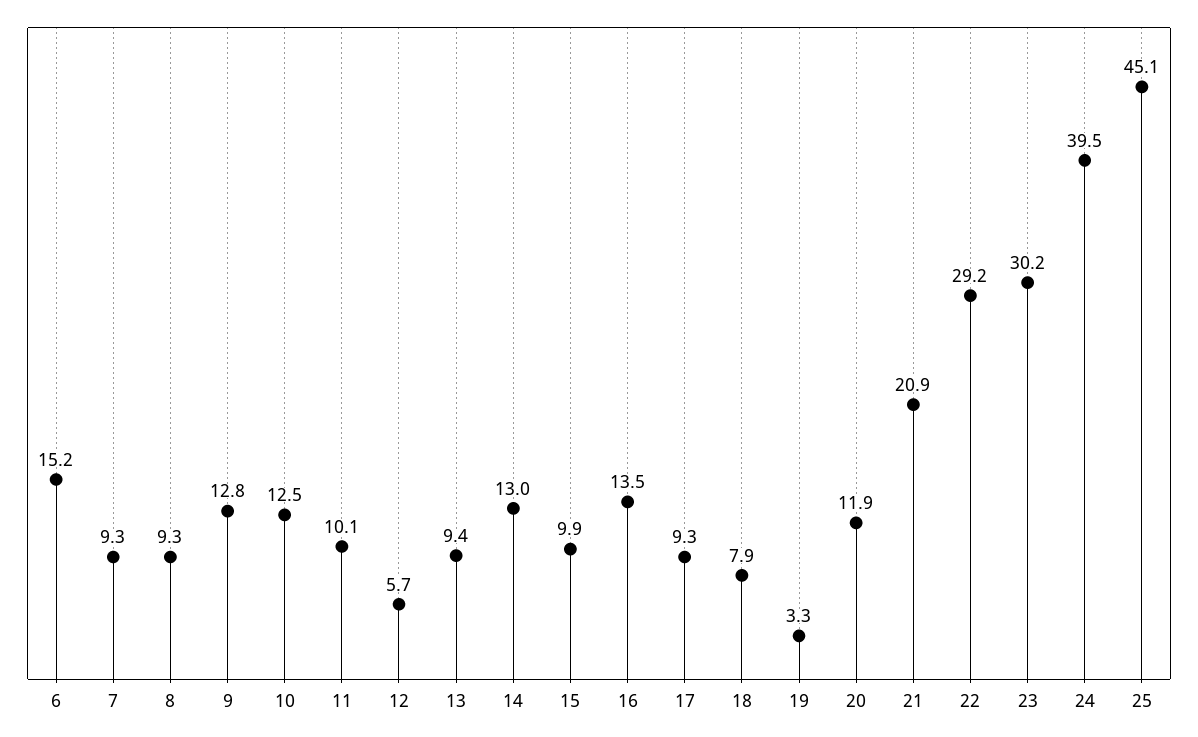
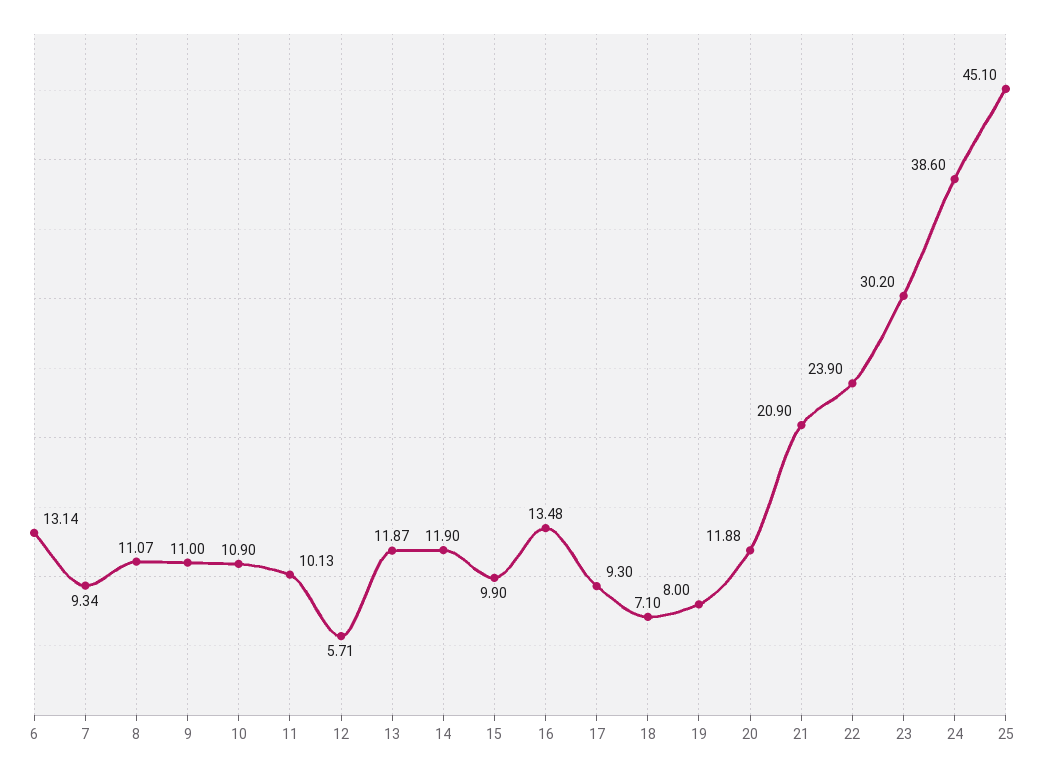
6: 15.2 -> 13.14
8: 9.3 -> 11.07
9: 12.8 -> 11
10: 12.5 -> 10.9
13: 9.4 -> 11.87
14: 13 -> 11.9
18: 7.9 -> 7.1
19: 3.3 -> 8
22: 29.2 -> 23.9
24: 39.5 -> 38.6

